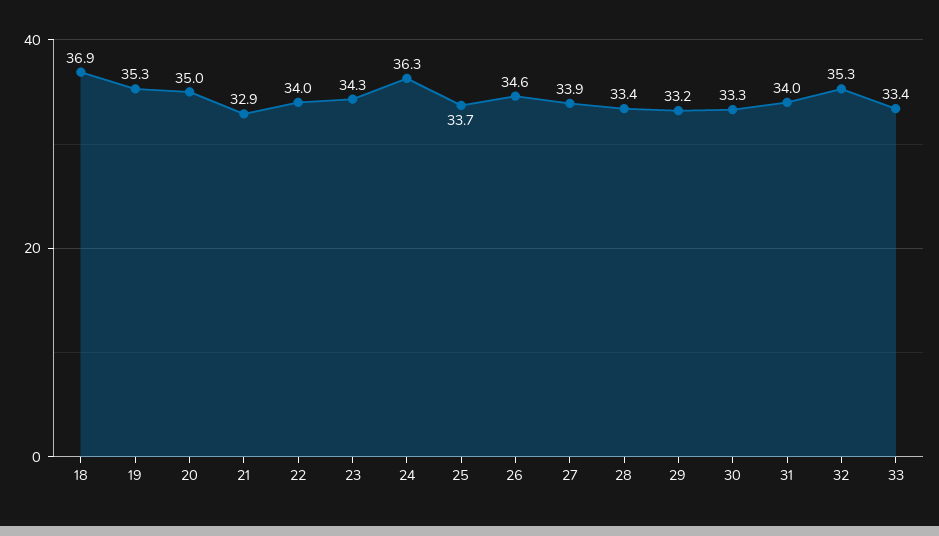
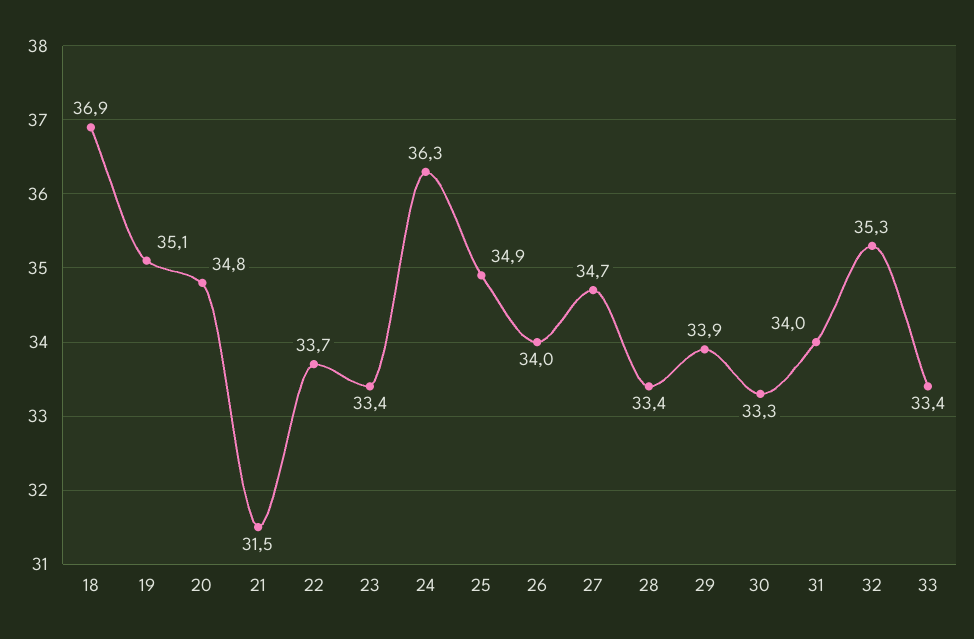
19: 35.3 -> 35.1
20: 35 -> 34.8
21: 32.9 -> 31.5
22: 34 -> 33.7
23: 34.3 -> 33.4
25: 33.7 -> 34.9
26: 34.6 -> 34
27: 33.9 -> 34.7
29: 33.2 -> 33.9

